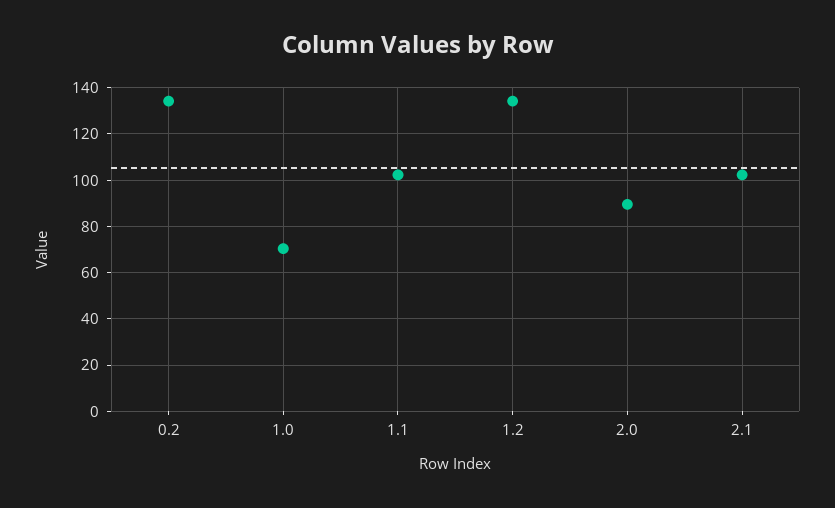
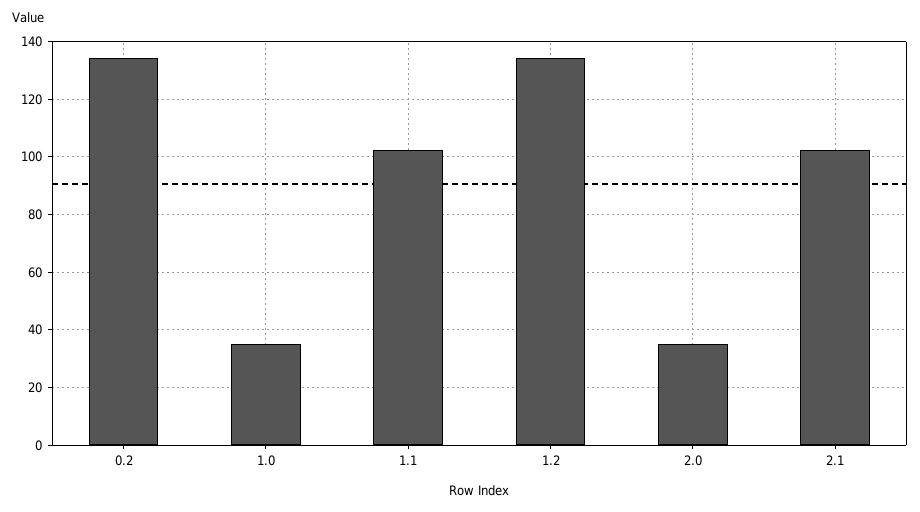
1.0: 70 -> 35
2.0: 90 -> 35

